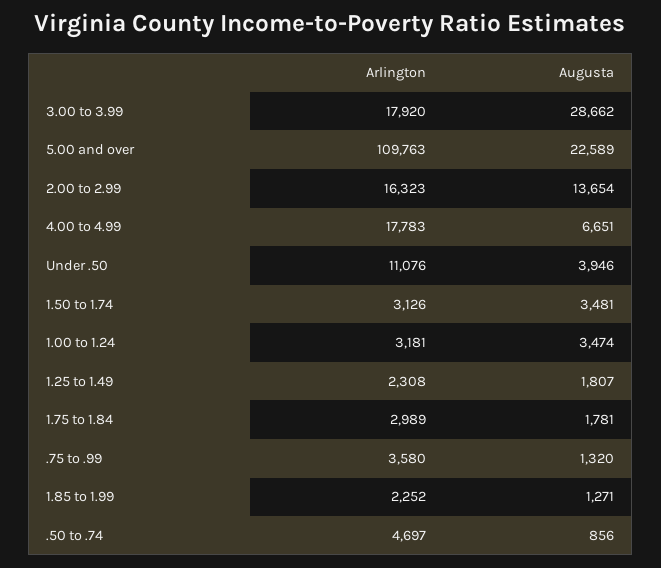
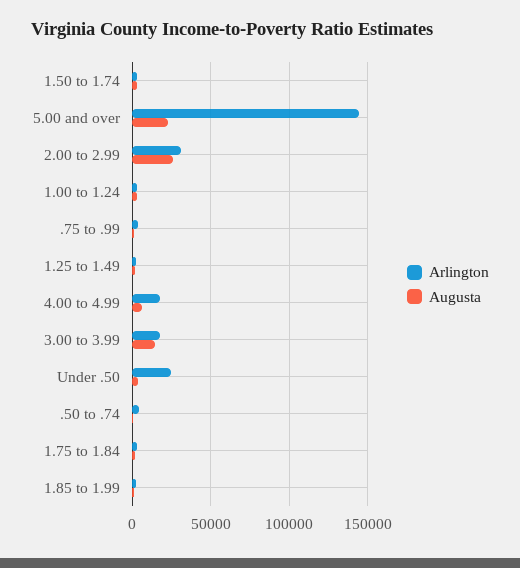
Augusta, 3.00 to 3.99: 28662 -> 15000
Arlington, 5.00 and over: 109763 -> 145000
Arlington, 2.00 to 2.99: 16323 -> 30000
Augusta, 2.00 to 2.99: 13654 -> 25000
Arlington, Under .50: 11076 -> 25000

